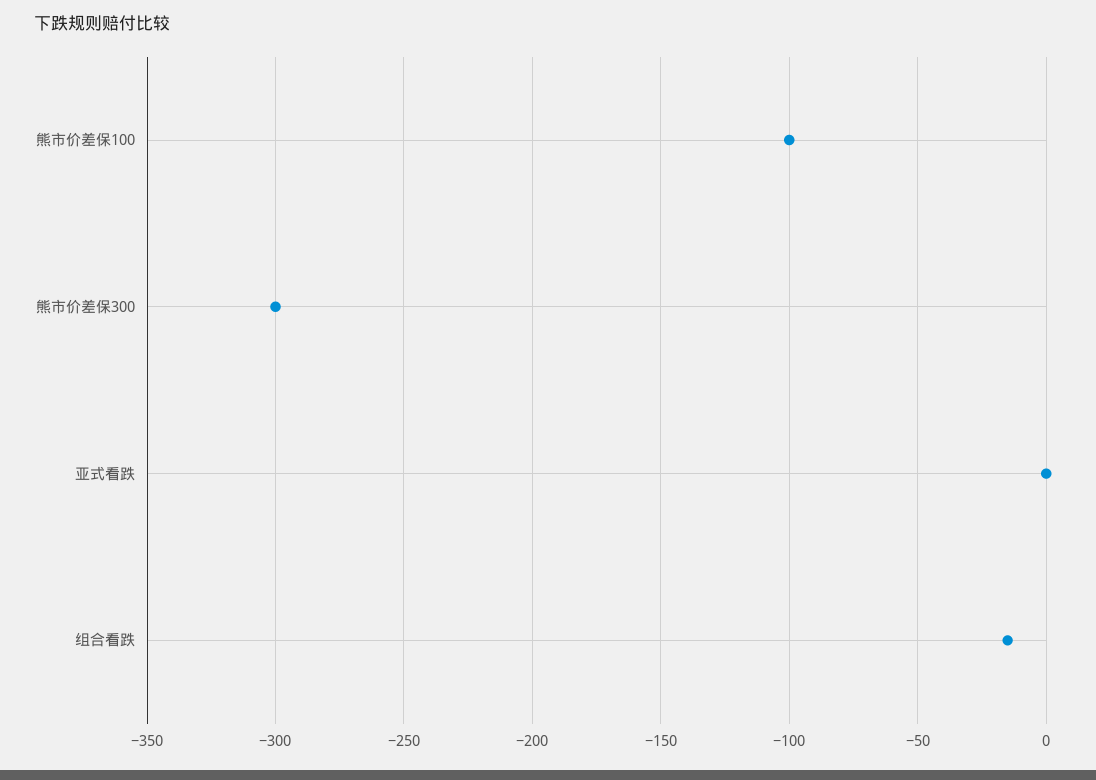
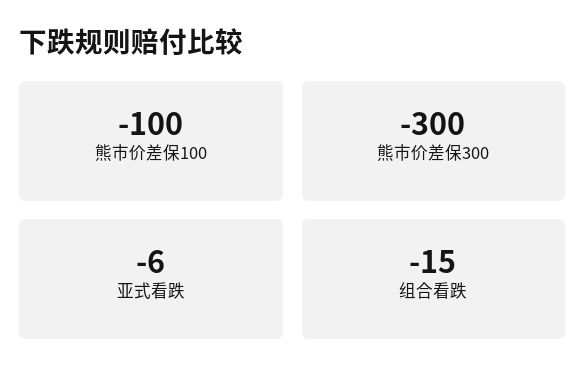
亚式看跌: 0 -> -6

